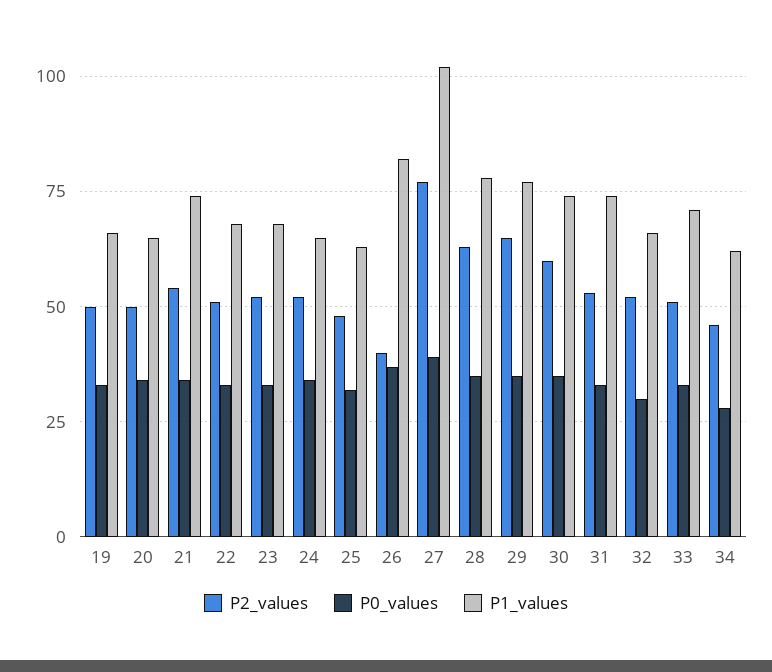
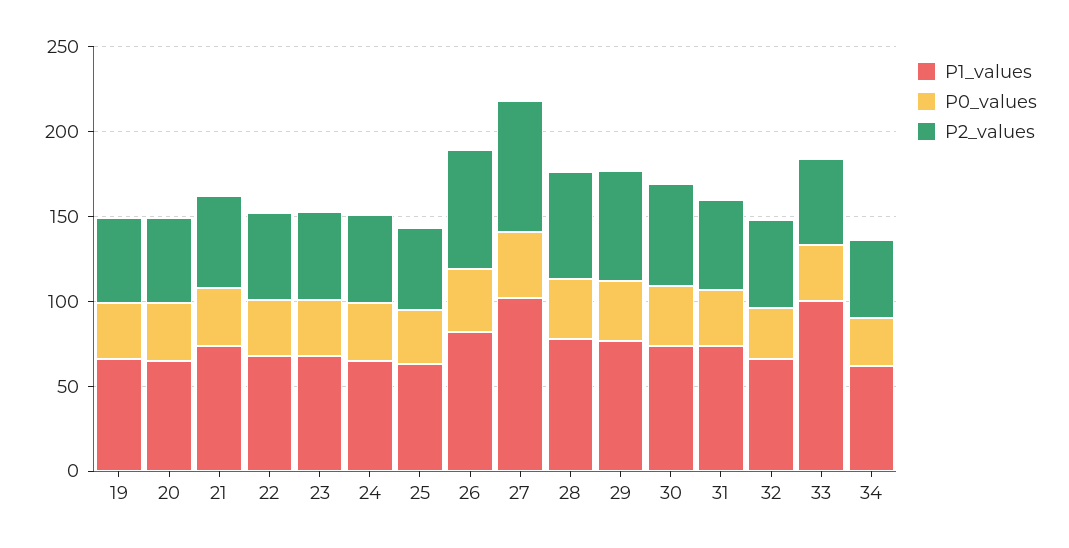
P2_values, 26: 40 -> 70
P1_values, 33: 70 -> 100

